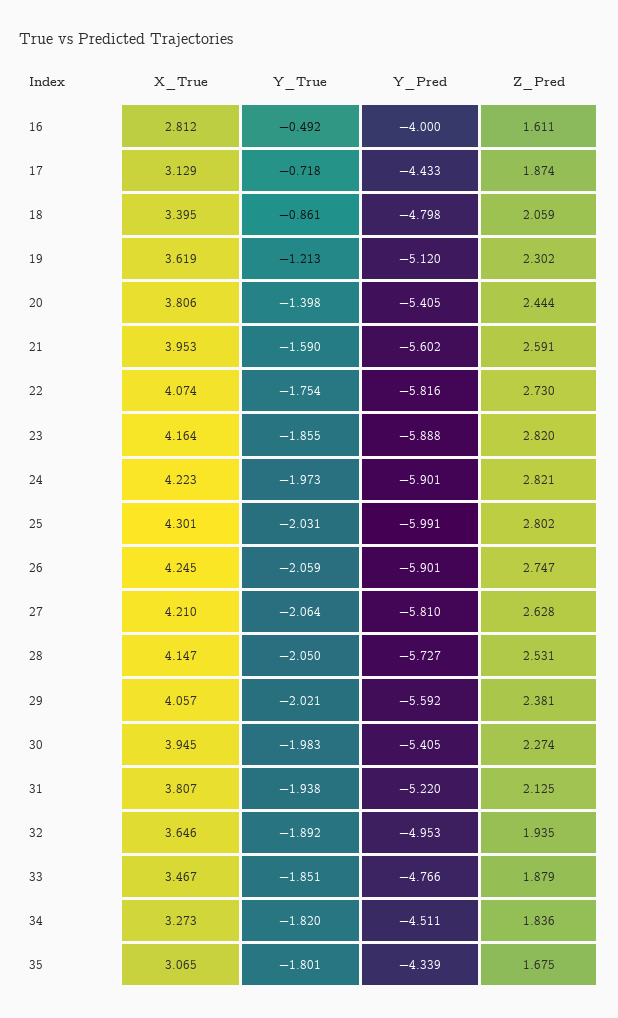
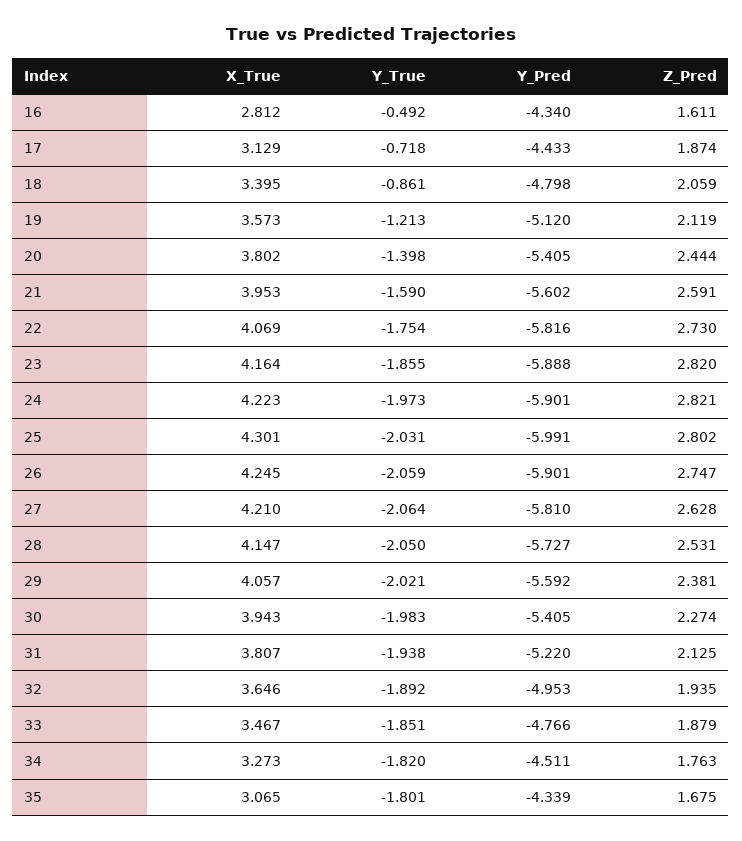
Y_Pred, 16: -4 -> -4.34
X_True, 19: 3.619 -> 3.573
Z_Pred, 19: 2.302 -> 2.119
X_True, 20: 3.806 -> 3.802
X_True, 22: 4.074 -> 4.069
X_True, 30: 3.945 -> 3.943
Z_Pred, 34: 1.836 -> 1.763

